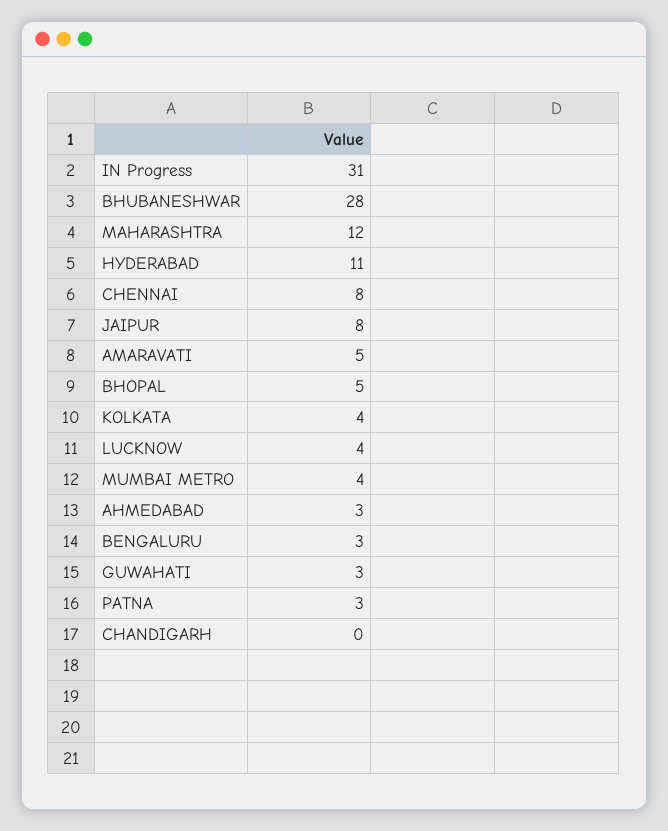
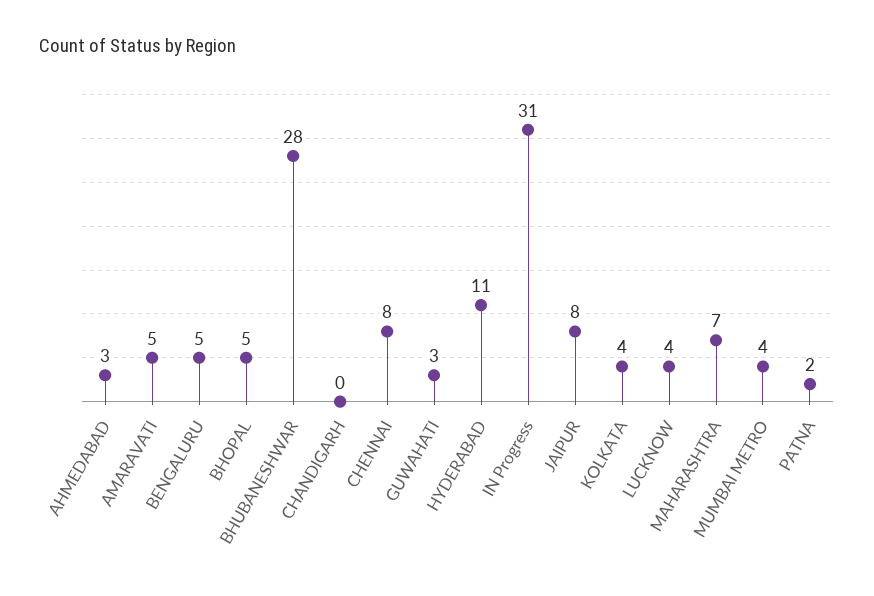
MAHARASHTRA: 12 -> 7
BENGALURU: 3 -> 5
PATNA: 3 -> 2

